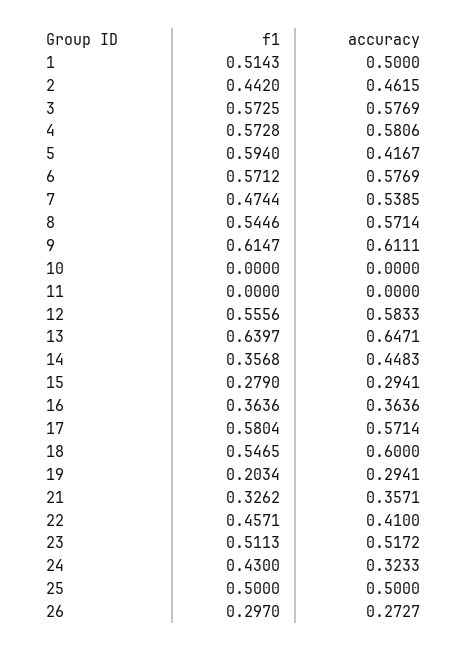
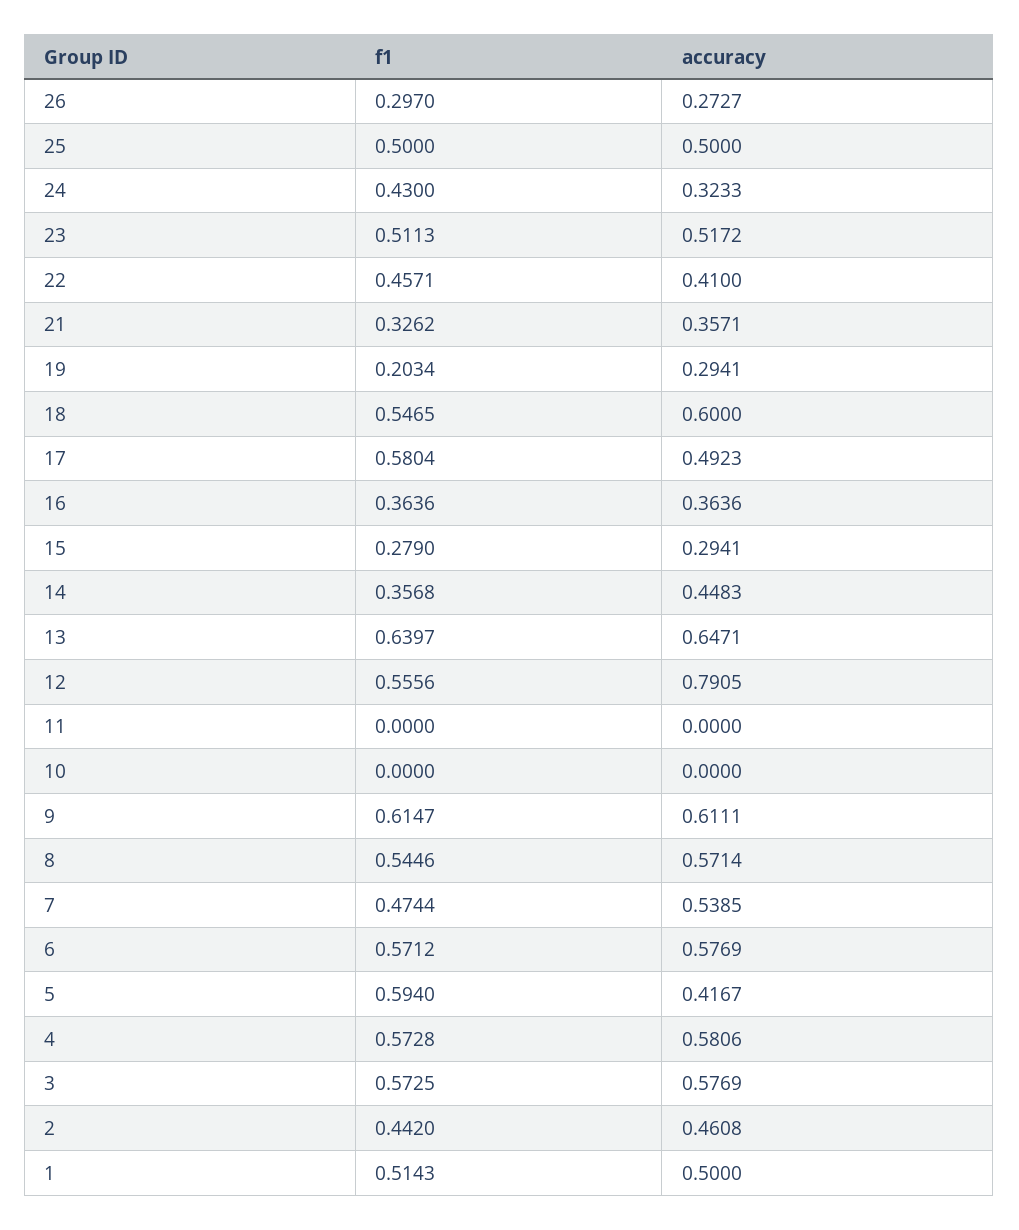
accuracy, 2: 0.4615 -> 0.4608
accuracy, 12: 0.5833 -> 0.7905
accuracy, 17: 0.5714 -> 0.4923

